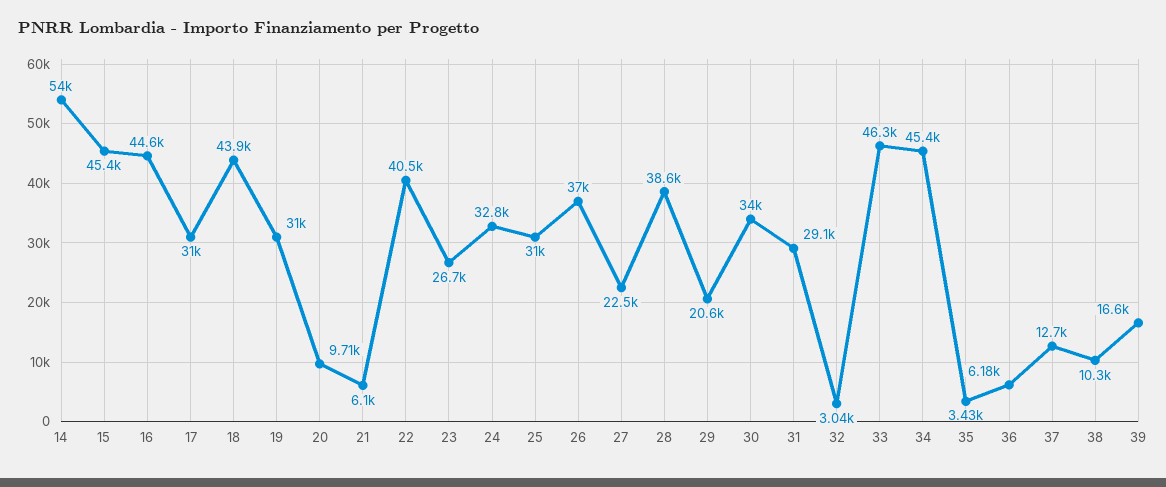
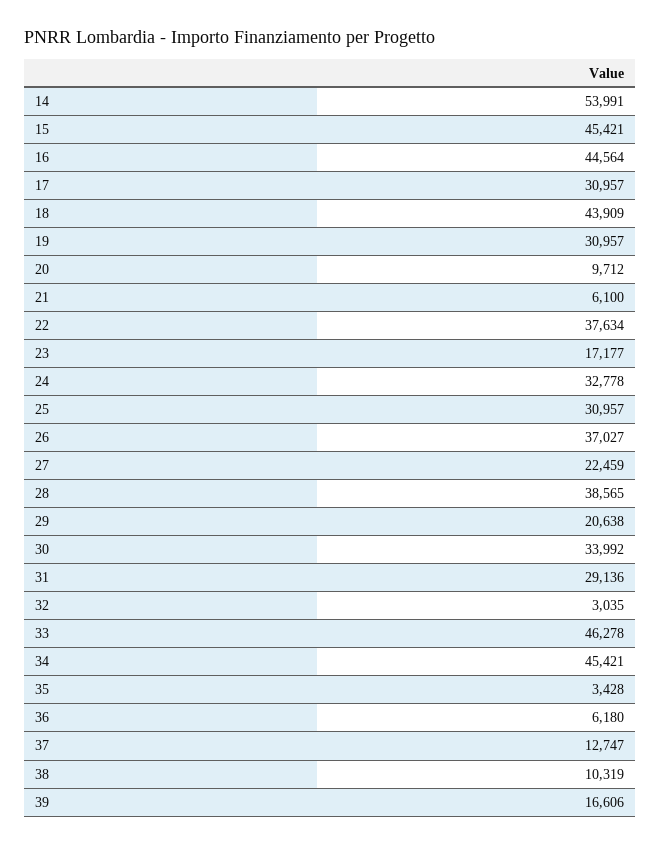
22: 40500 -> 37634
23: 26700 -> 17177

